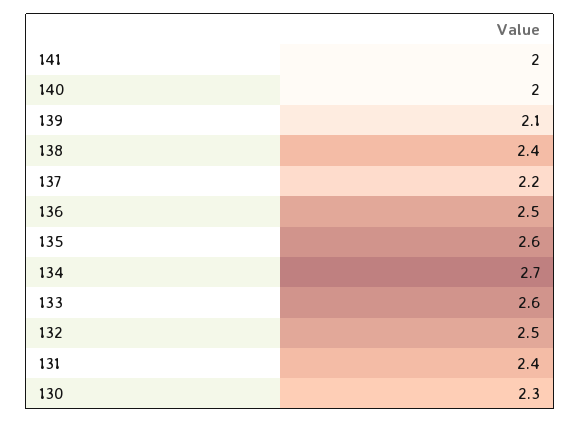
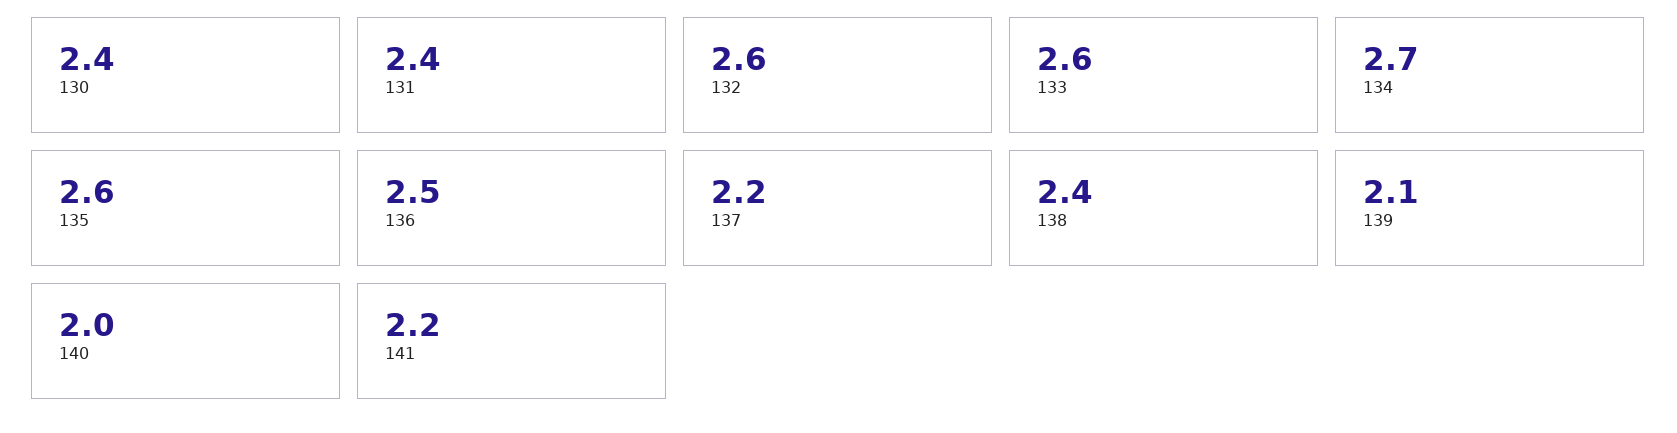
141: 2 -> 2.2
132: 2.5 -> 2.6
130: 2.3 -> 2.4

